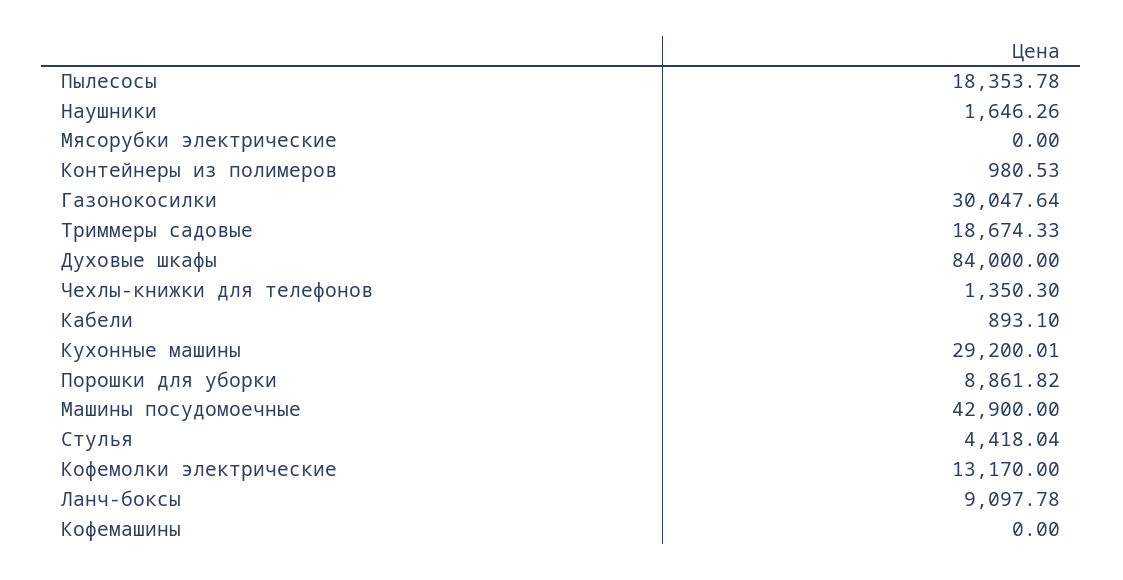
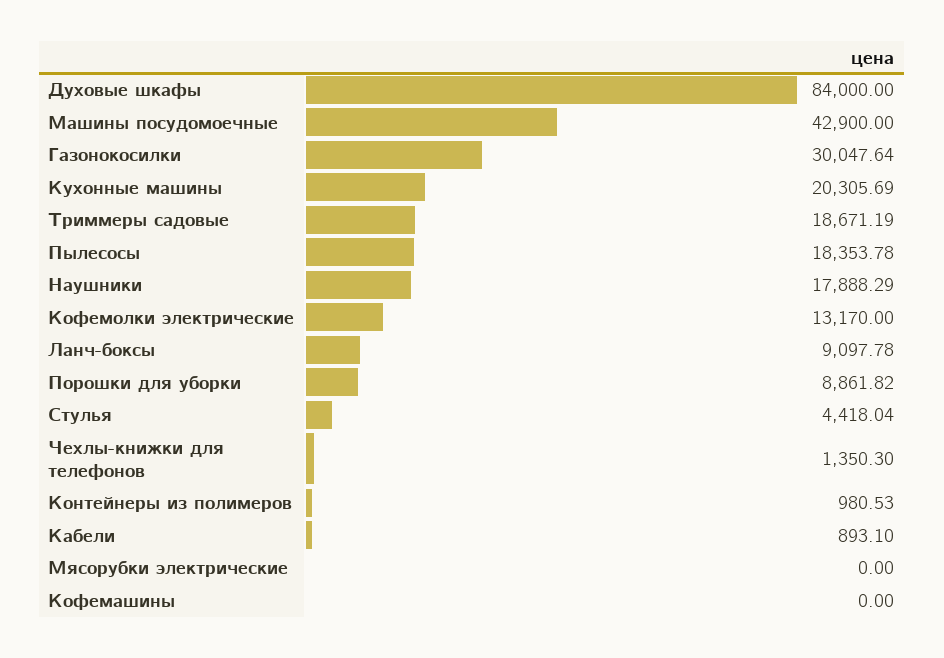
Наушники: 1646.26 -> 17888.29
Триммеры садовые: 18674.33 -> 18671.19
Кухонные машины: 29200.01 -> 20305.69

